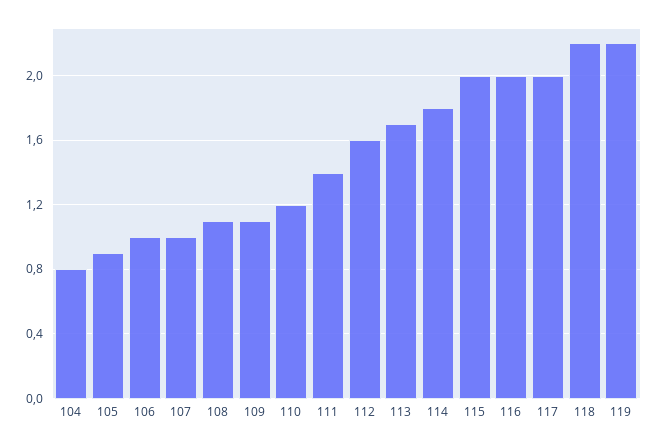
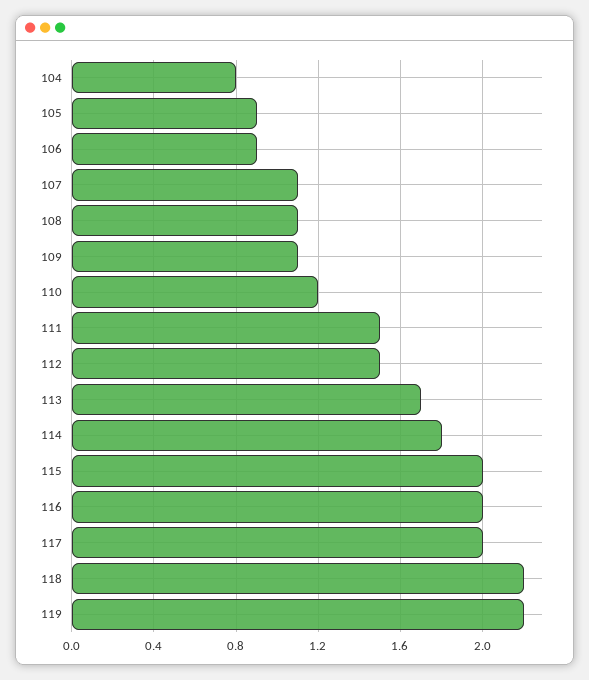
106: 1 -> 0.9
107: 1 -> 1.1
111: 1.4 -> 1.5
112: 1.6 -> 1.5

